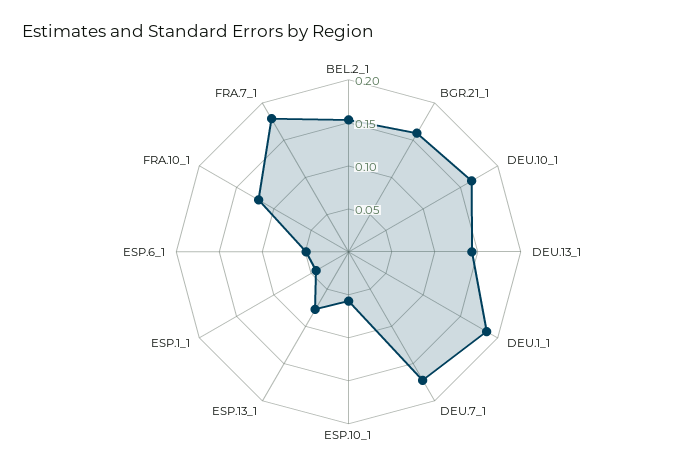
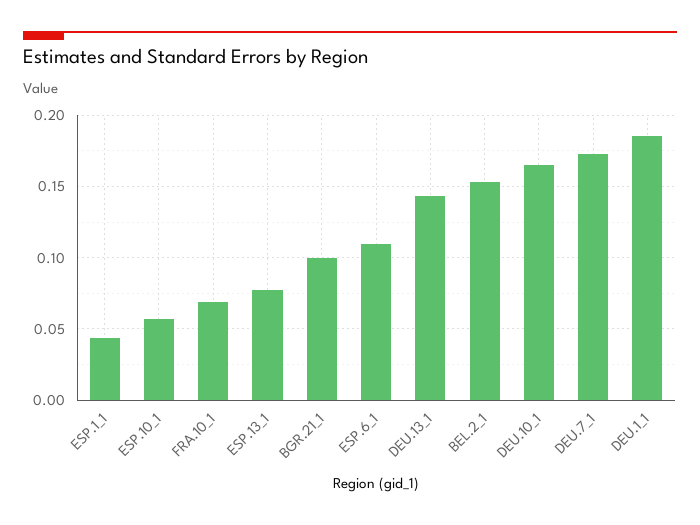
BGR.21_1: 0.16 -> 0.1
ESP.6_1: 0.05 -> 0.11
FRA.10_1: 0.12 -> 0.07
FRA.7_1: 0.18 -> none

